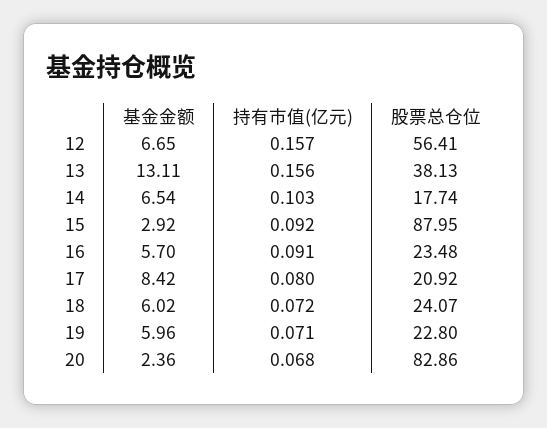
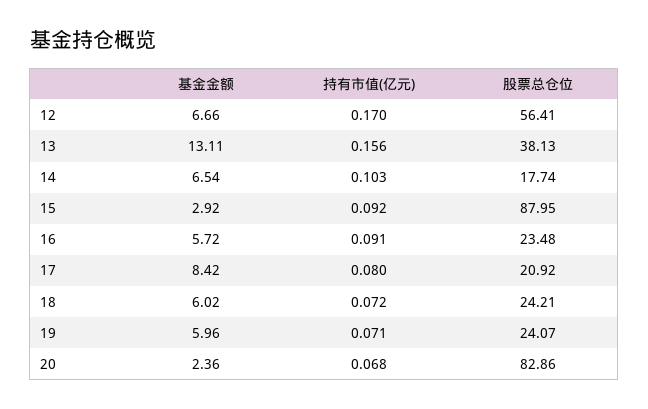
基金金额, 12: 6.65 -> 6.66
持有市值(亿元), 12: 0.157 -> 0.17
基金金额, 16: 5.7 -> 5.72
股票总仓位, 18: 24.07 -> 24.21
股票总仓位, 19: 22.8 -> 24.07

